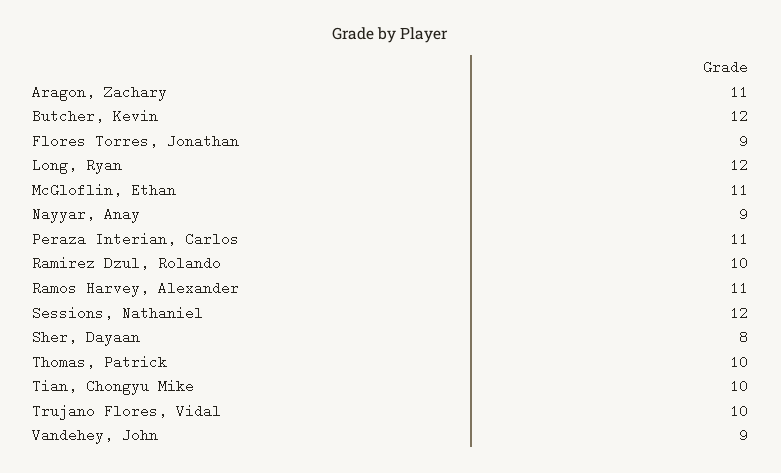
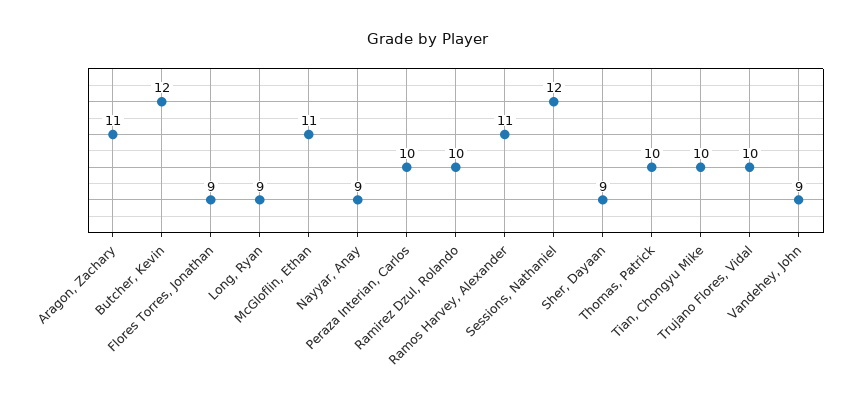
Long, Ryan: 12 -> 9
Peraza Interian, Carlos: 11 -> 10
Sher, Dayaan: 8 -> 9

